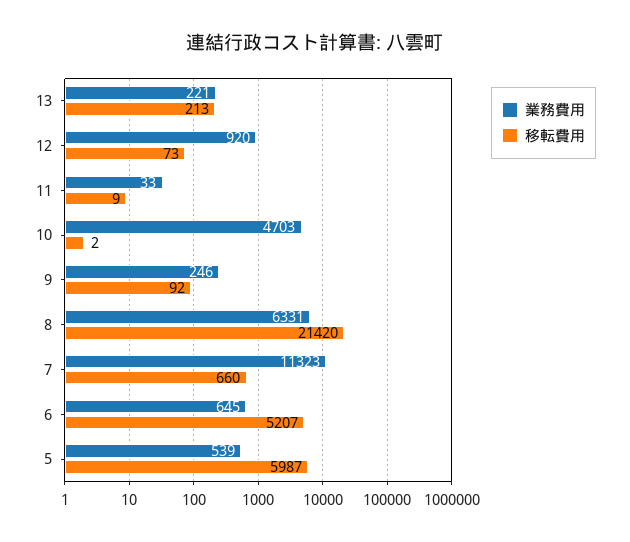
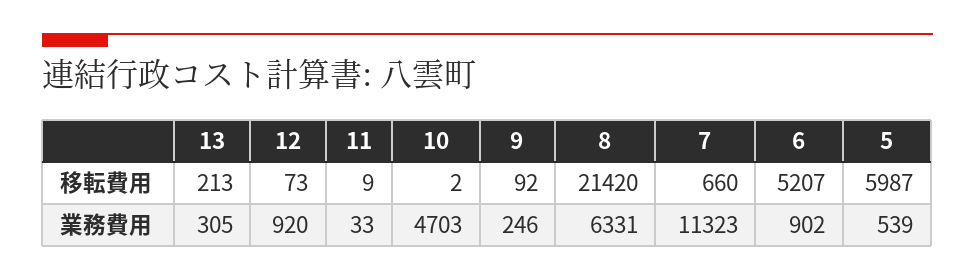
業務費用, 13: 221 -> 305
業務費用, 6: 645 -> 902

